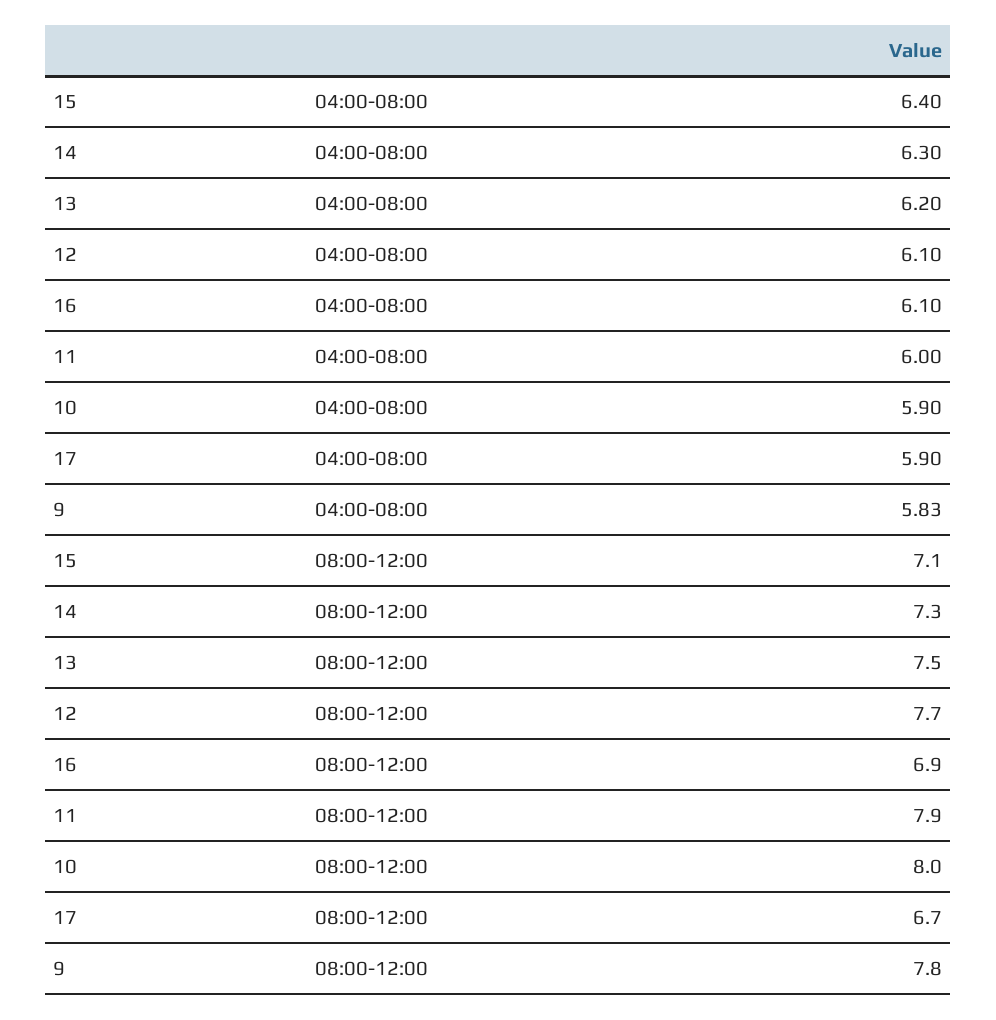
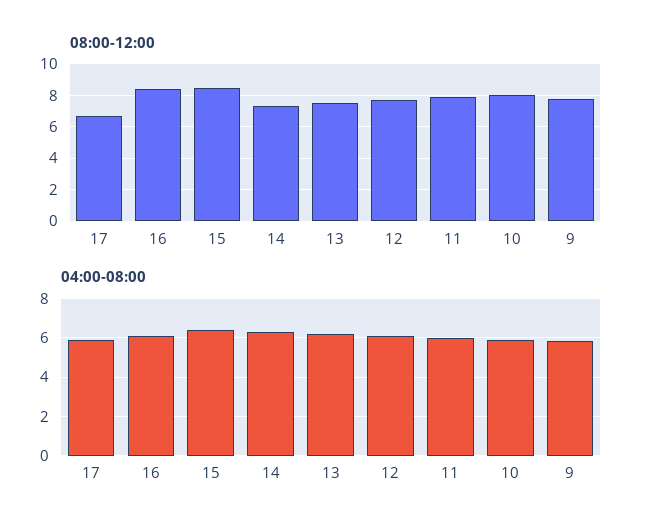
08:00-12:00, 15: 7.1 -> 8.5
08:00-12:00, 16: 6.9 -> 8.5

